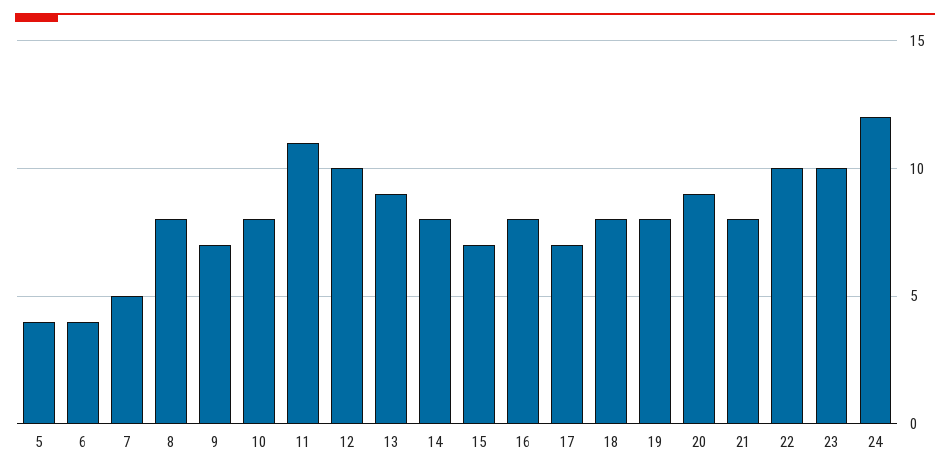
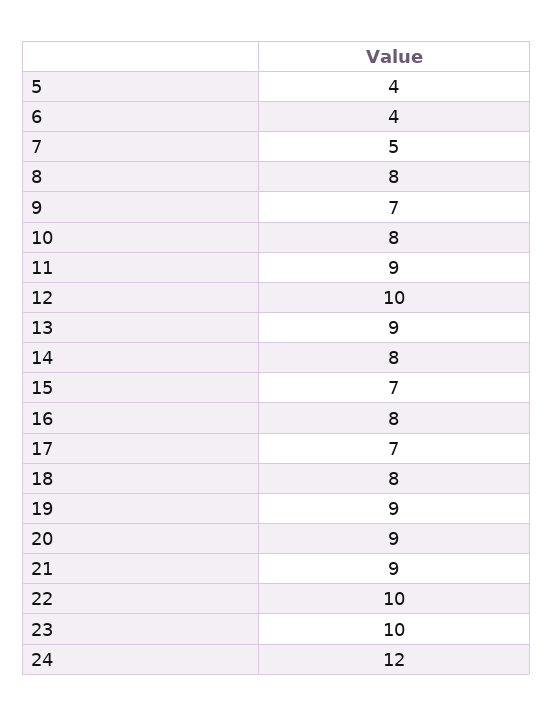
11: 11 -> 9
19: 8 -> 9
21: 8 -> 9

